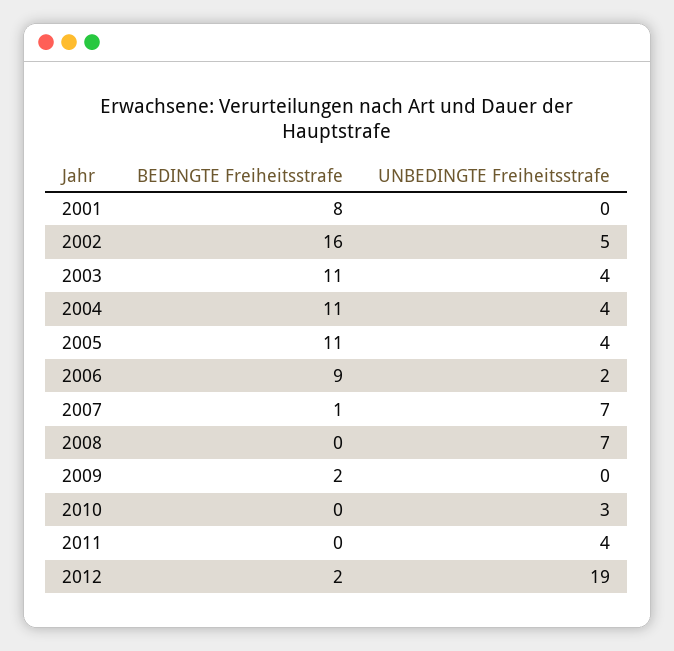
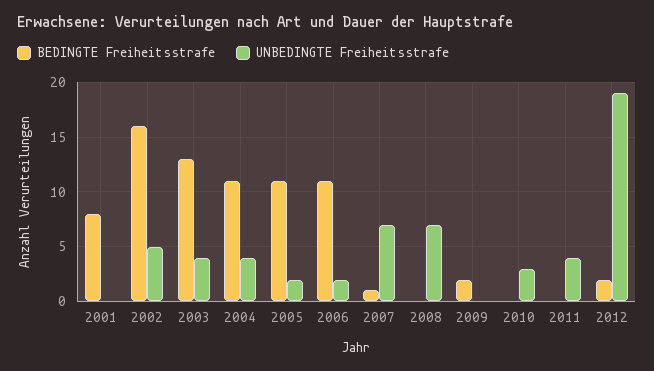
BEDINGTE Freiheitsstrafe, 2003: 11 -> 13
UNBEDINGTE Freiheitsstrafe, 2005: 4 -> 2
BEDINGTE Freiheitsstrafe, 2006: 9 -> 11

